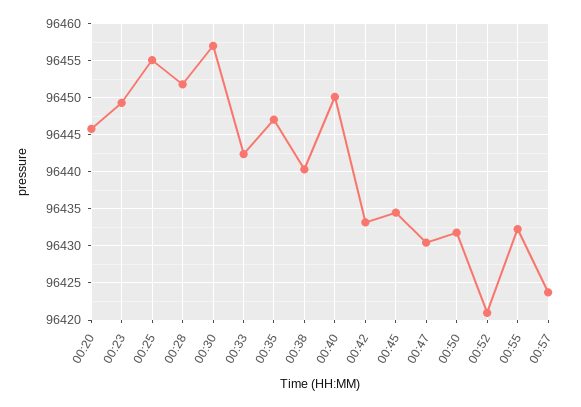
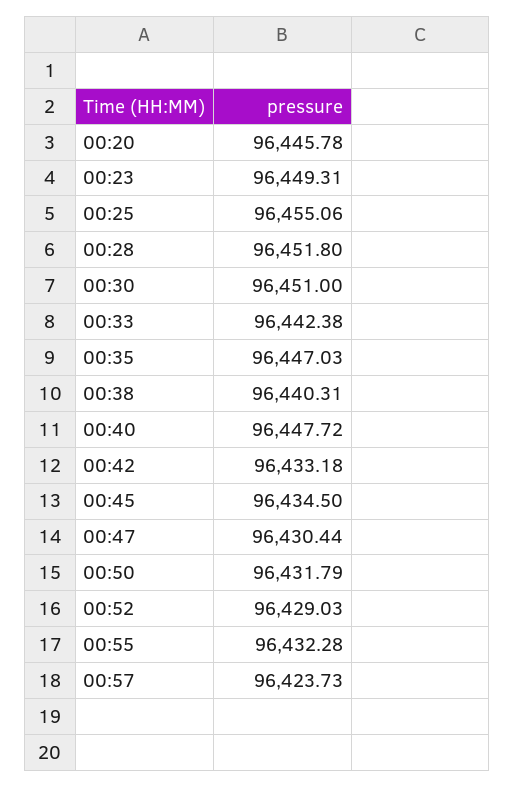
00:30: 96457 -> 96451
00:40: 96450 -> 96447.72
00:52: 96421 -> 96429.03

